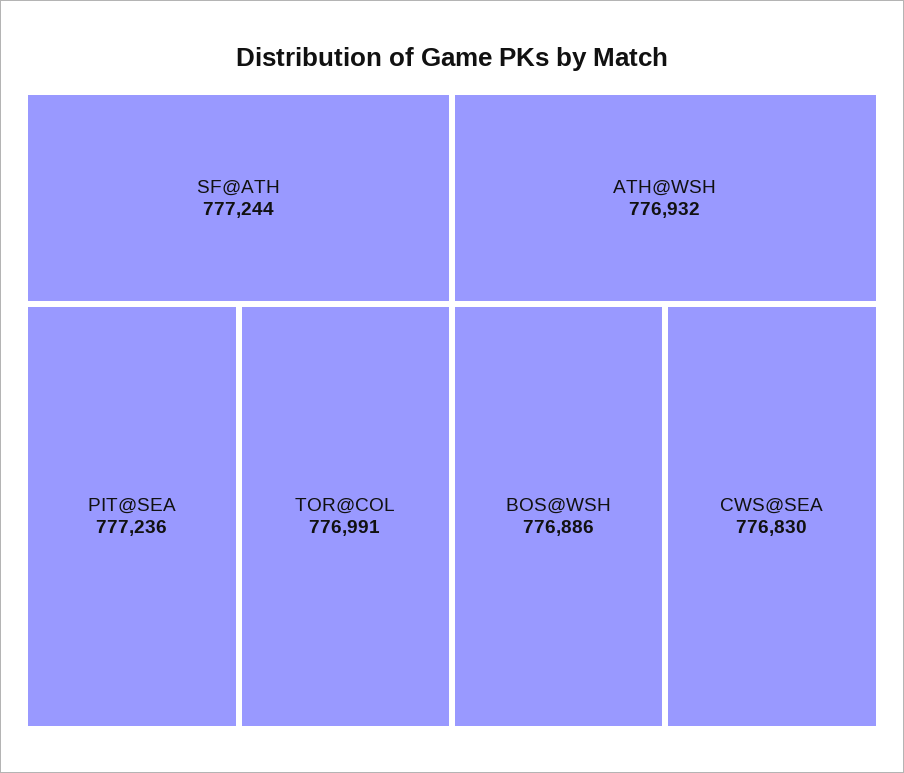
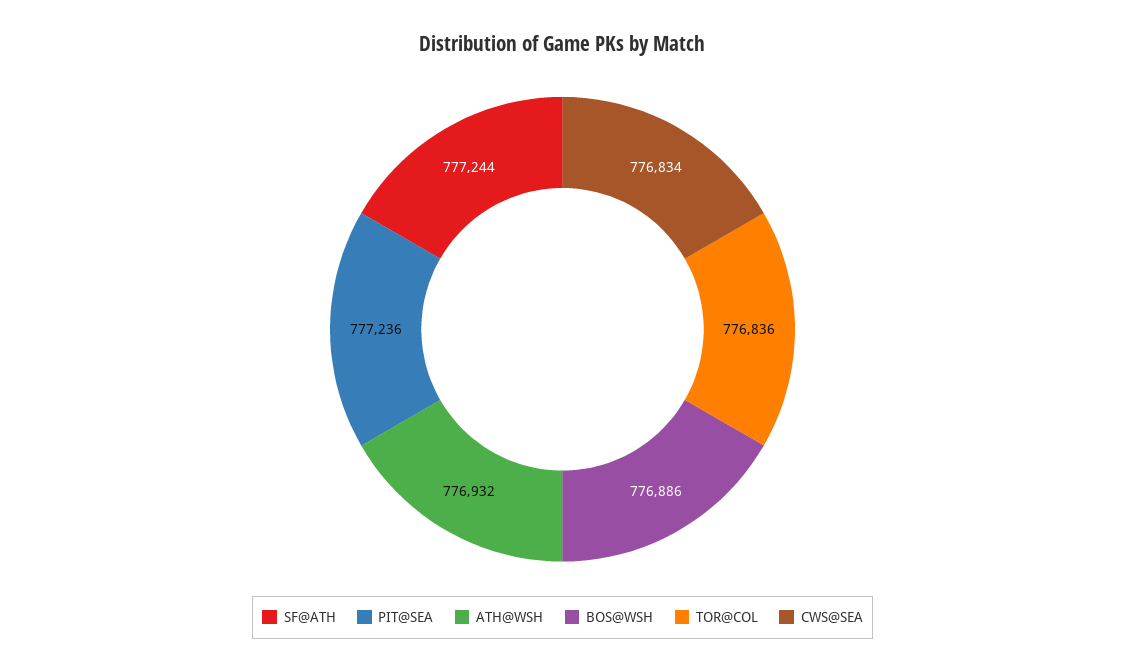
TOR@COL: 776991 -> 776836
CWS@SEA: 776830 -> 776834

